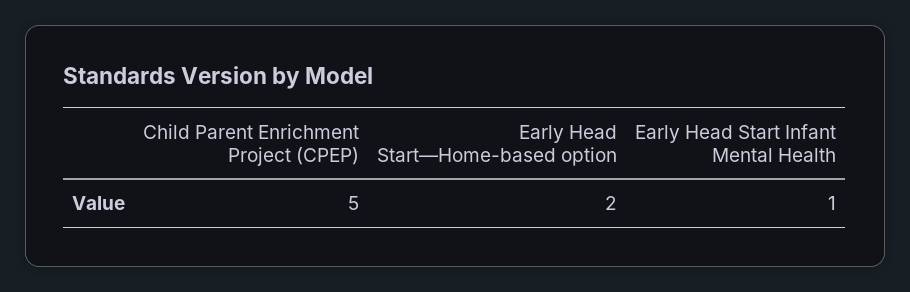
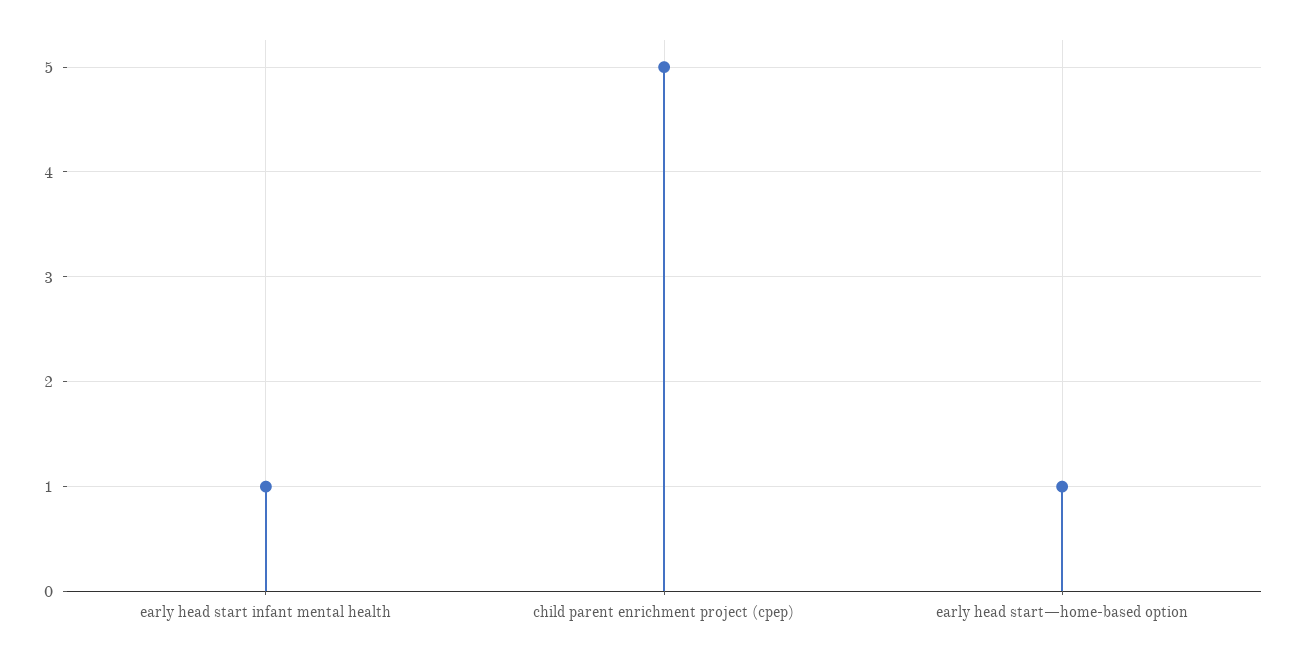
Early Head Start—Home-based option: 2 -> 1

